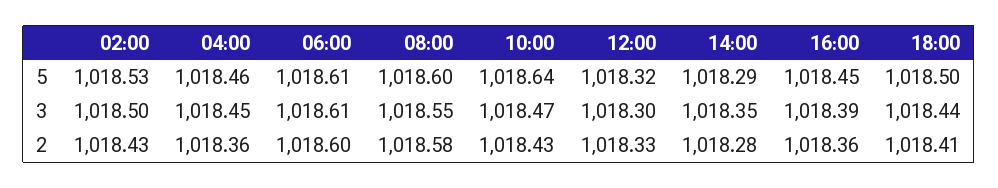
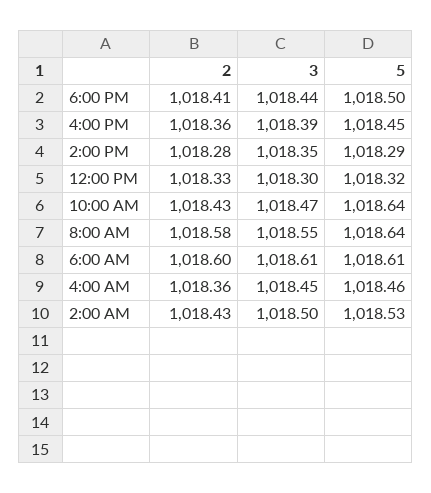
08:00, 5: 1018.6 -> 1018.64

